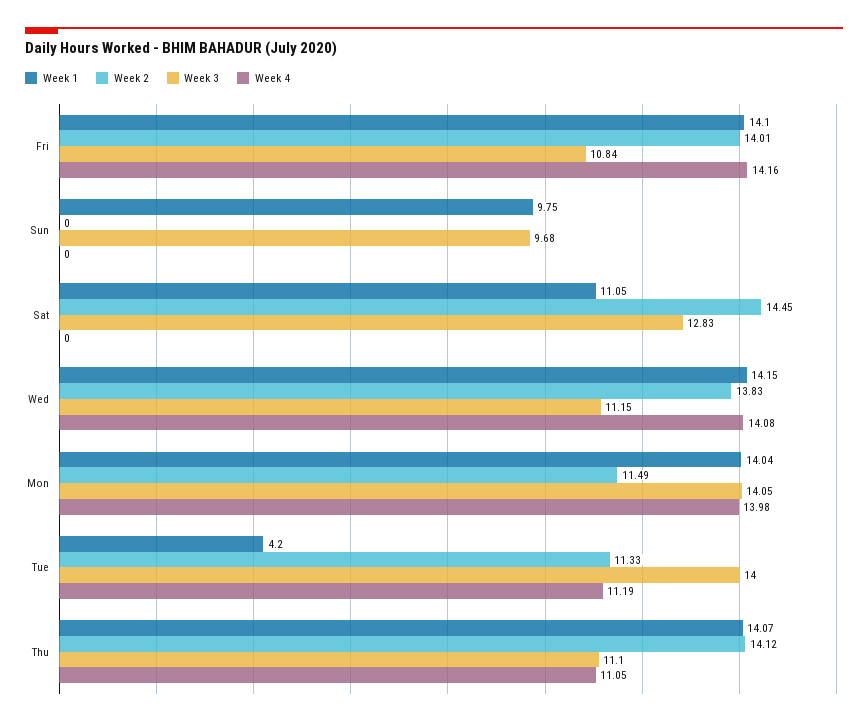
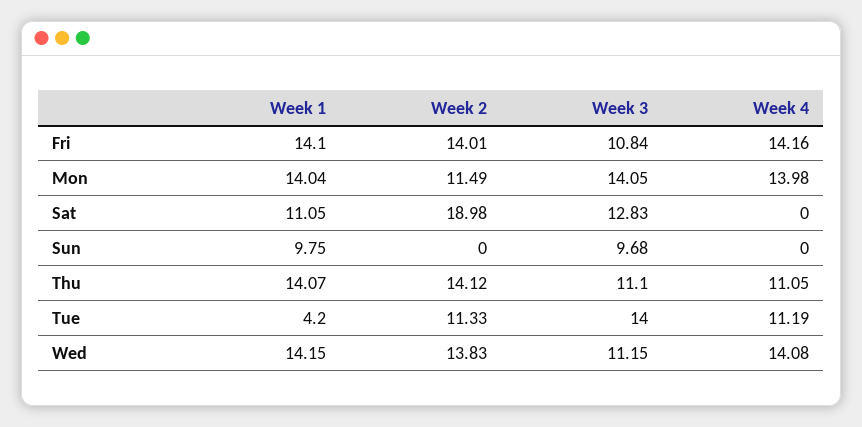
Week 2, Sat: 14.45 -> 18.98

